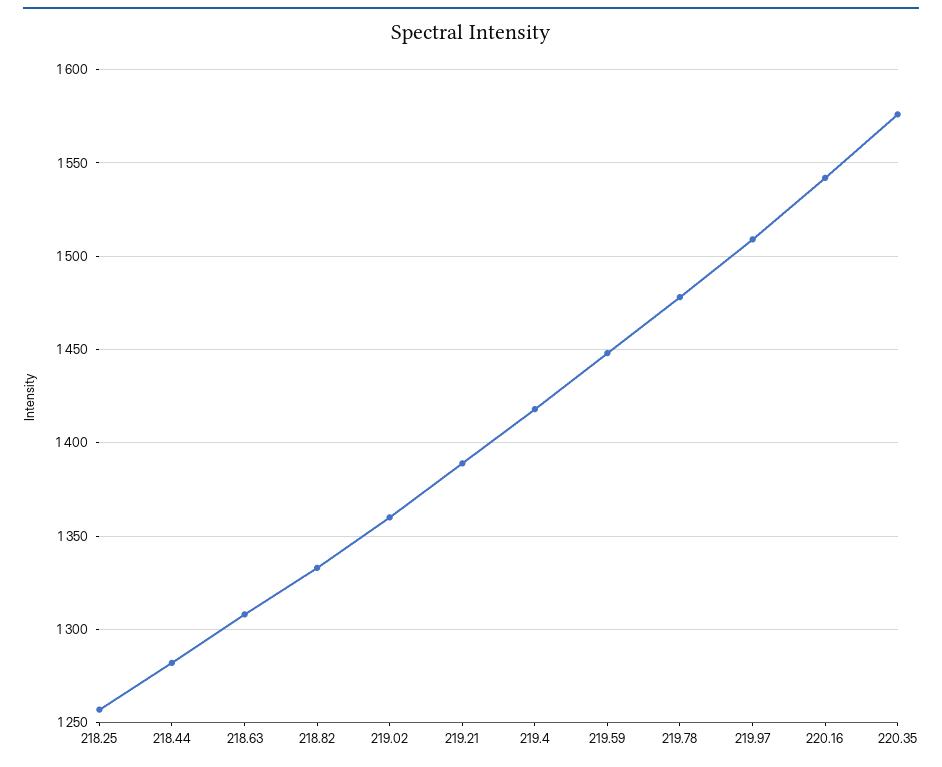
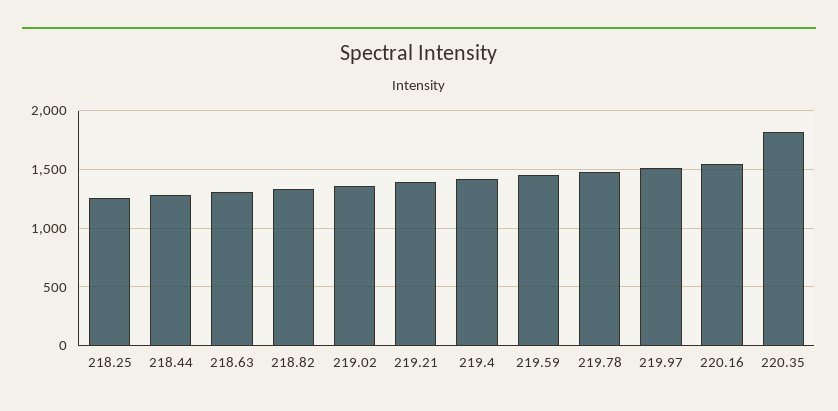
220.35: 1575 -> 1800

